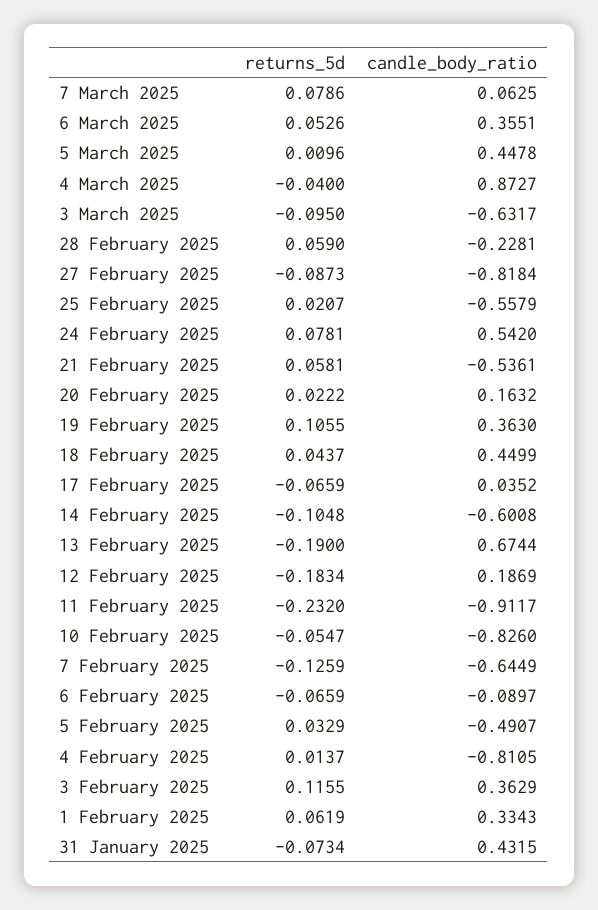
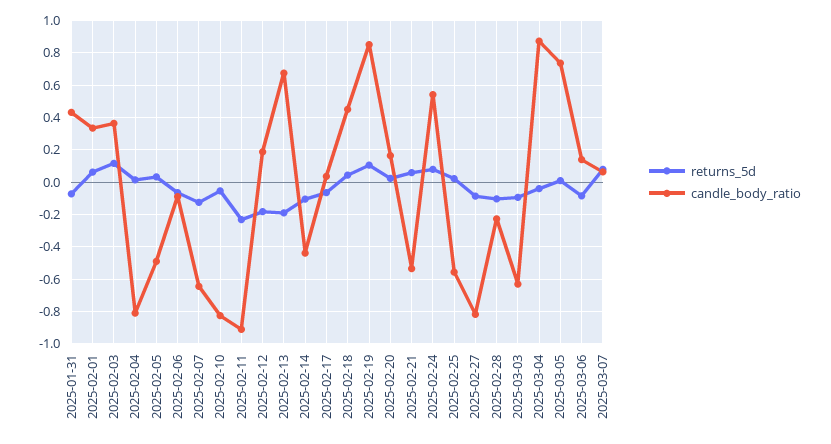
returns_5d, 6 March 2025: 0.0526 -> -0.1
candle_body_ratio, 6 March 2025: 0.3551 -> 0.15
candle_body_ratio, 5 March 2025: 0.4478 -> 0.75
returns_5d, 28 February 2025: 0.059 -> -0.1
candle_body_ratio, 19 February 2025: 0.363 -> 0.85
candle_body_ratio, 14 February 2025: -0.6008 -> -0.45

